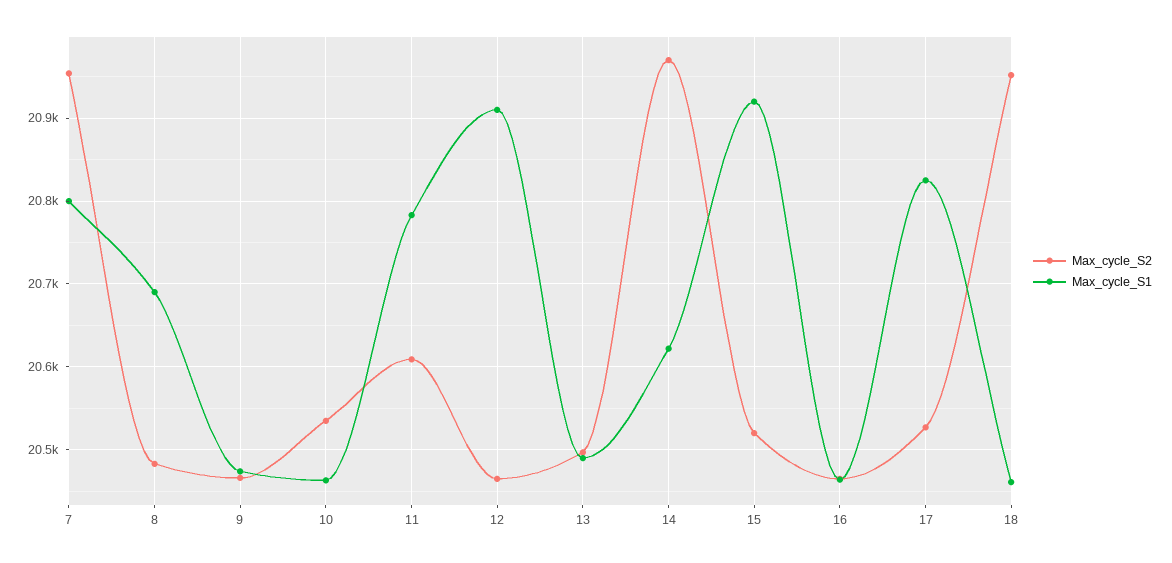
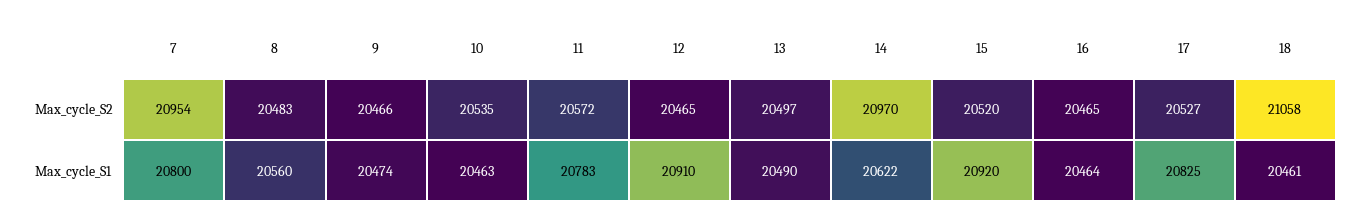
Max_cycle_S1, 8: 20690 -> 20560
Max_cycle_S2, 11: 20610 -> 20572
Max_cycle_S2, 18: 20950 -> 21058

